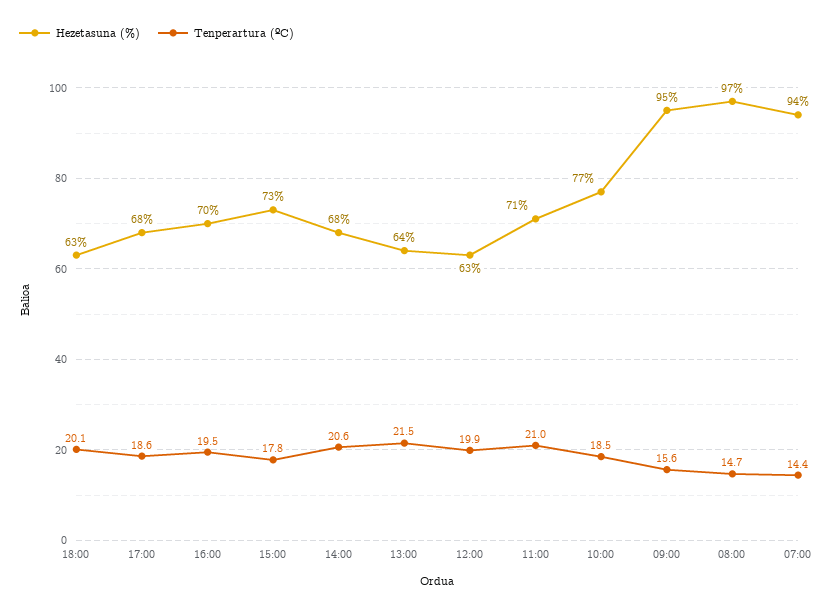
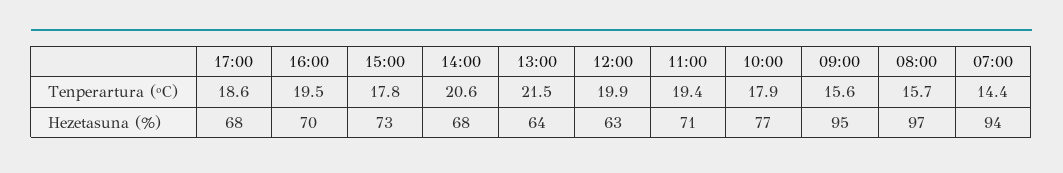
Hezetasuna (%), 18:00: 63 -> none
Tenperartura (ºC), 18:00: 20.1 -> none
Tenperartura (ºC), 11:00: 21 -> 19.4
Tenperartura (ºC), 10:00: 18.5 -> 17.9
Tenperartura (ºC), 08:00: 14.7 -> 15.7

